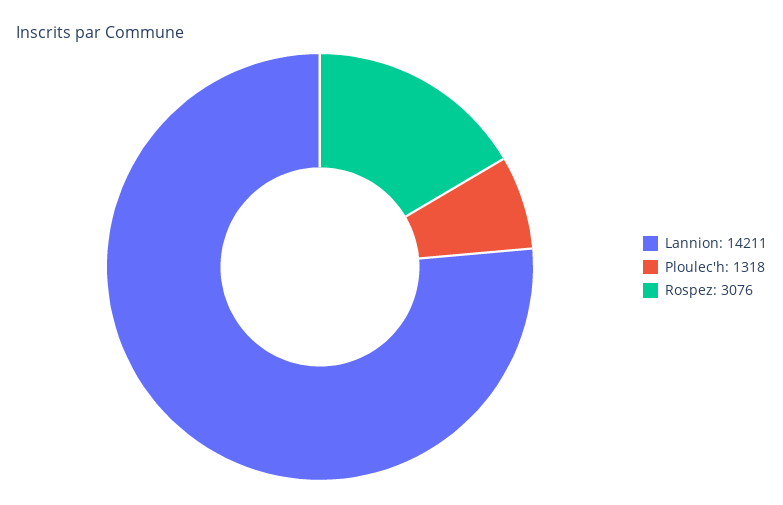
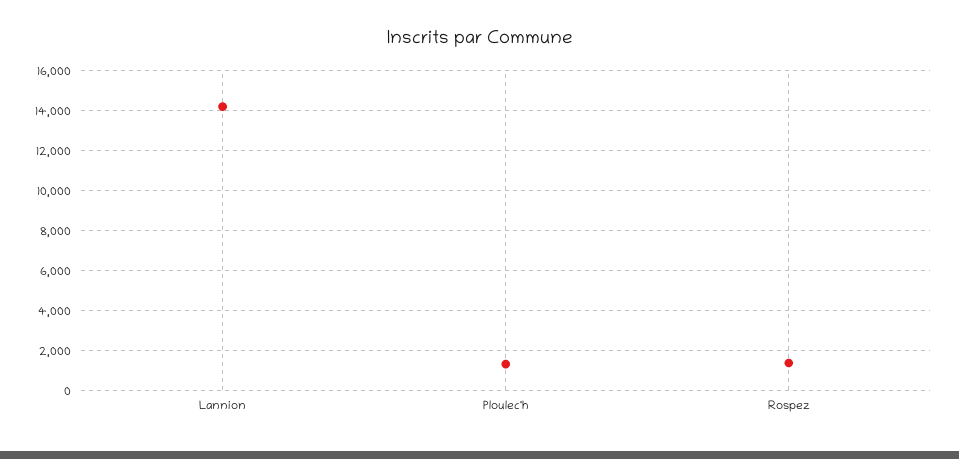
Rospez: 3076 -> 1500

